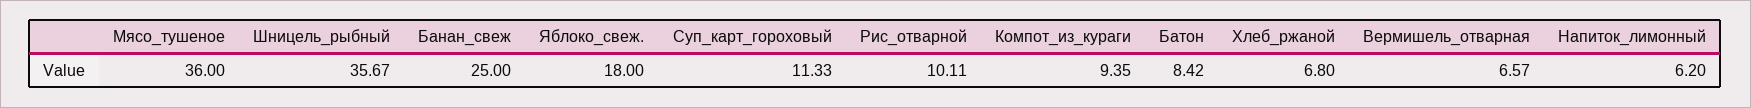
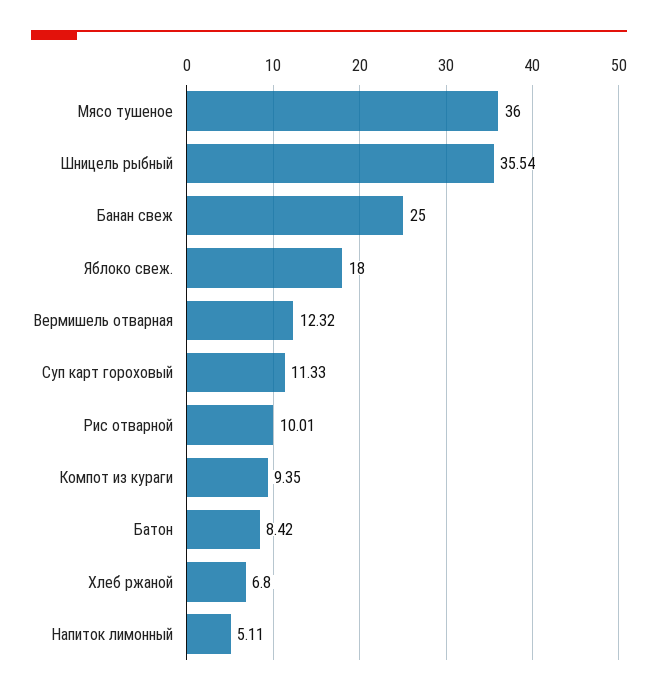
Шницель_рыбный: 35.67 -> 35.54
Рис_отварной: 10.11 -> 10.01
Вермишель_отварная: 6.57 -> 12.32
Напиток_лимонный: 6.2 -> 5.11

